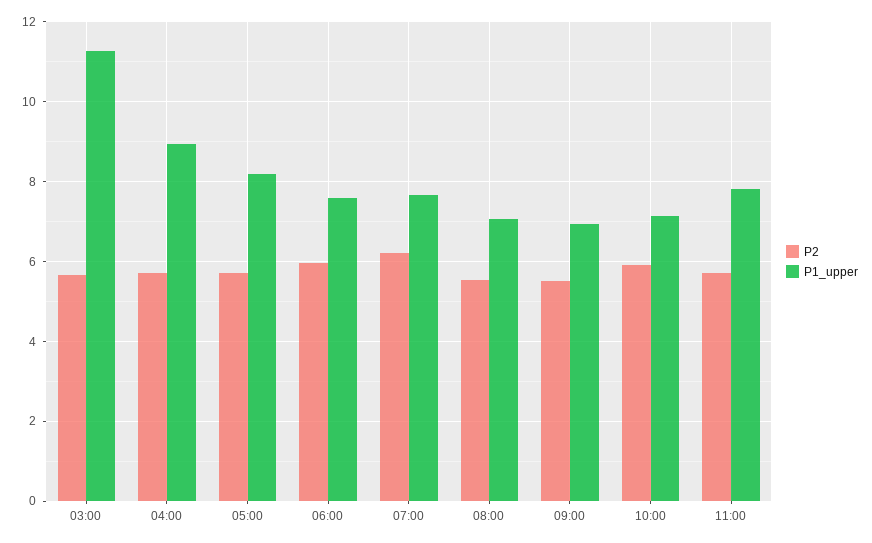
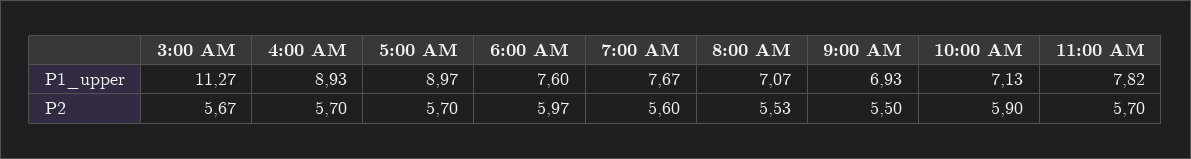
P1_upper, 05:00: 8.2 -> 8.97
P2, 07:00: 6.2 -> 5.6

